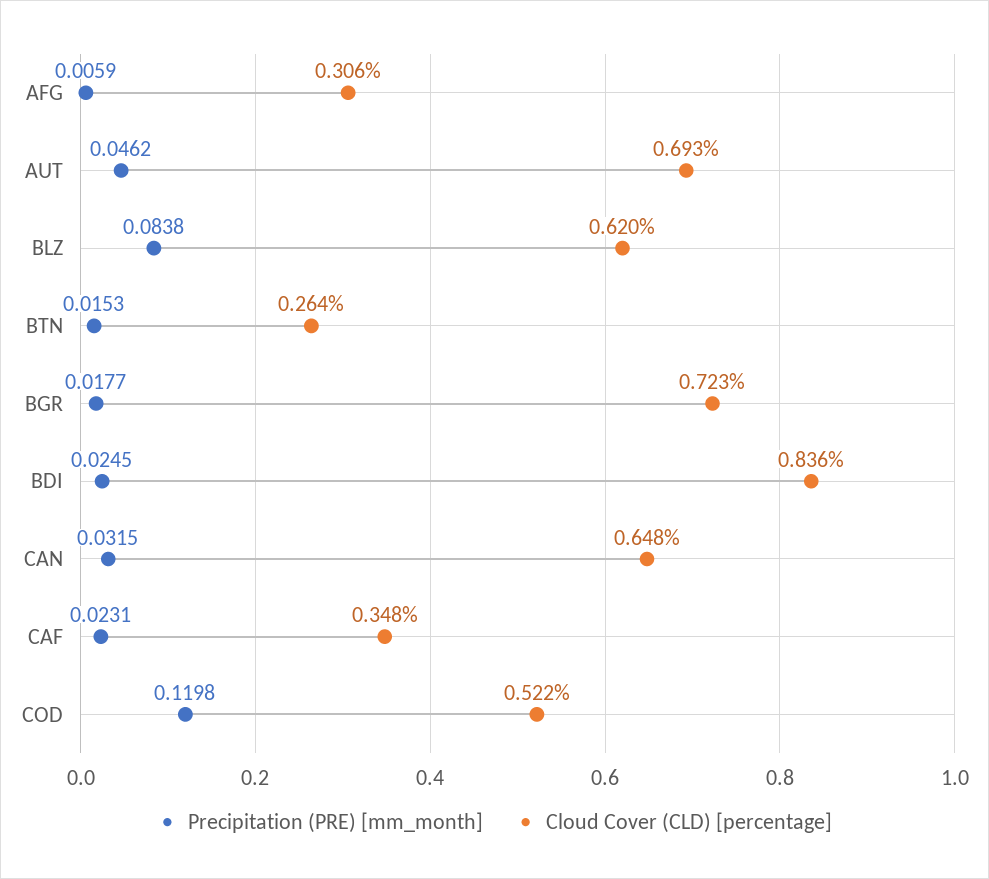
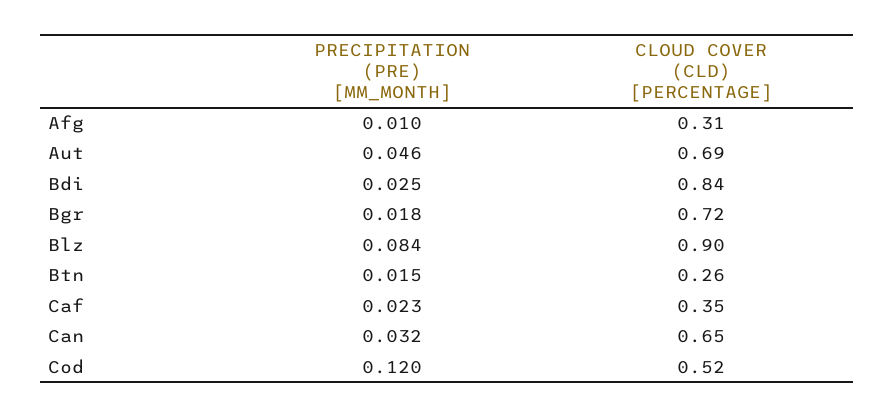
Precipitation (PRE) [mm_month], AFG: 0.0059 -> 0.01
Cloud Cover (CLD) [percentage], BLZ: 0.62 -> 0.9

